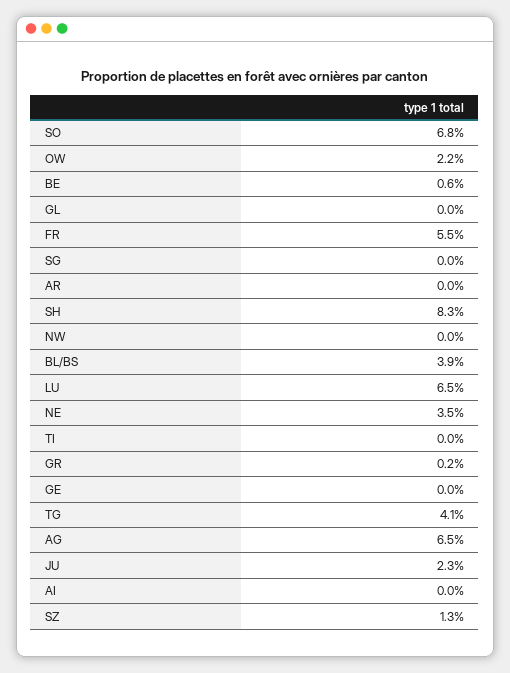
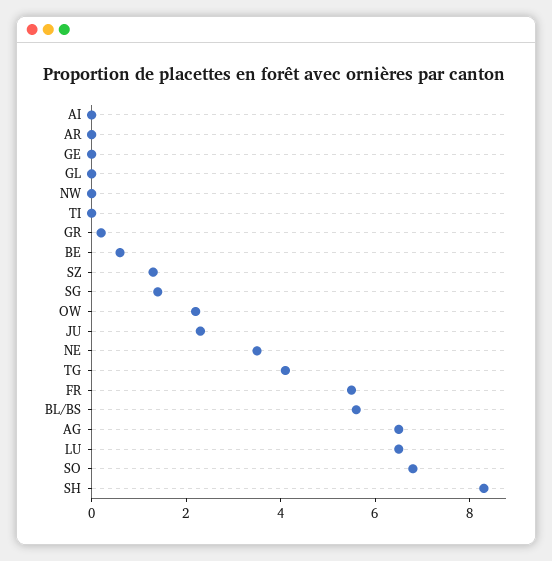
SG: 0 -> 1.5
BL/BS: 3.9 -> 5.5

